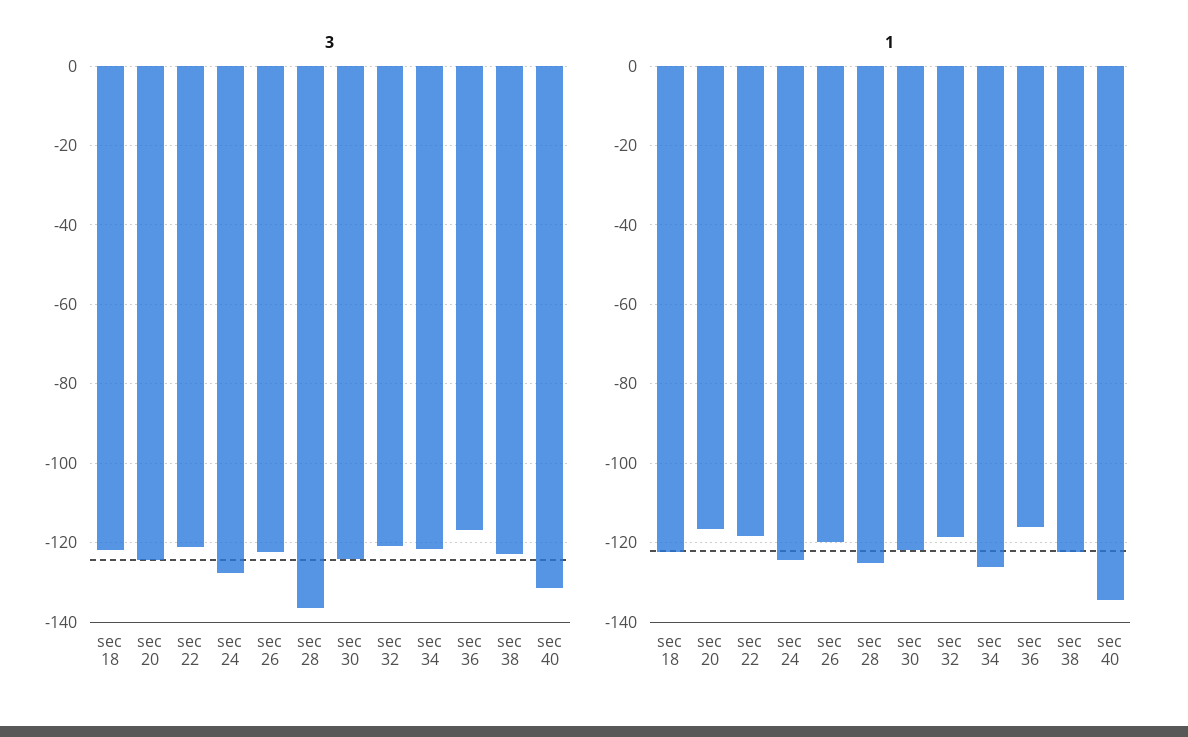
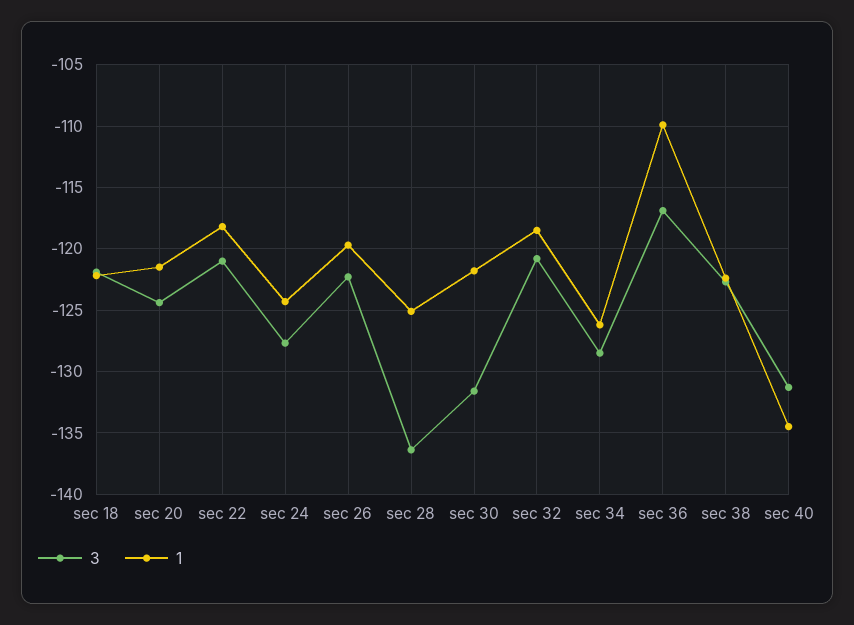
3, sec 30: -124 -> -131.5
3, sec 34: -122 -> -128.5
1, sec 20: -116 -> -121.5
1, sec 36: -116 -> -110

